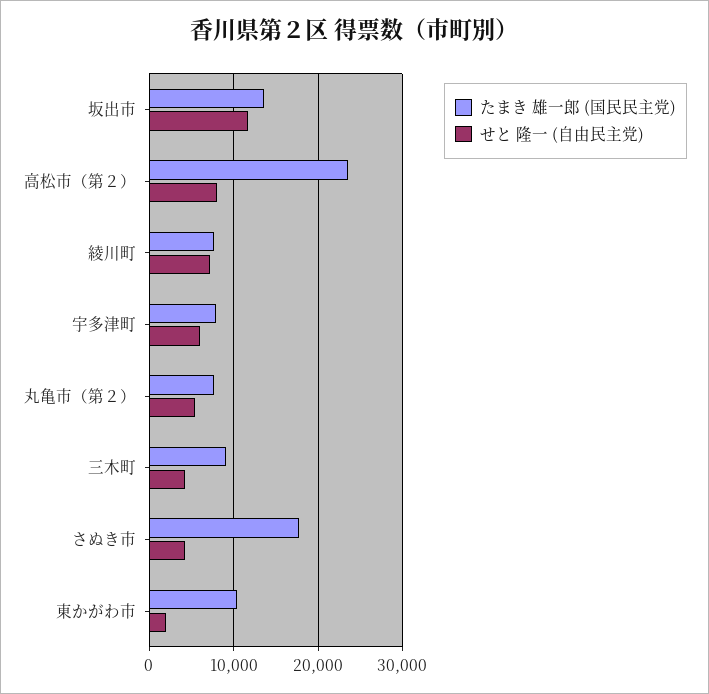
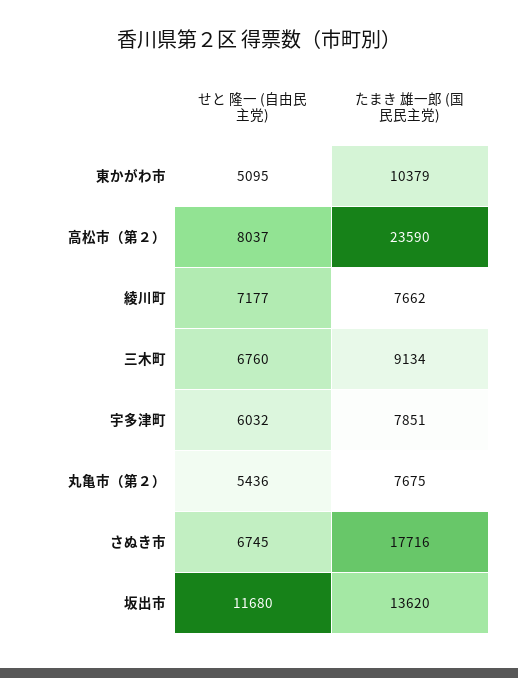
せと 隆一 (自由民主党), 三木町: 4000 -> 6760
せと 隆一 (自由民主党), さぬき市: 4000 -> 6745
せと 隆一 (自由民主党), 東かがわ市: 2000 -> 5095

